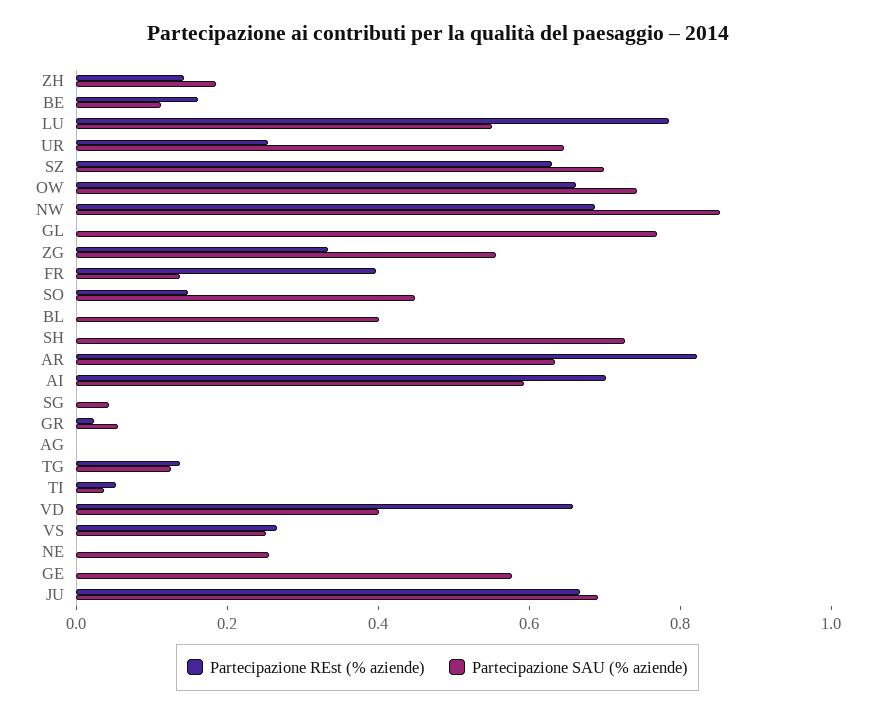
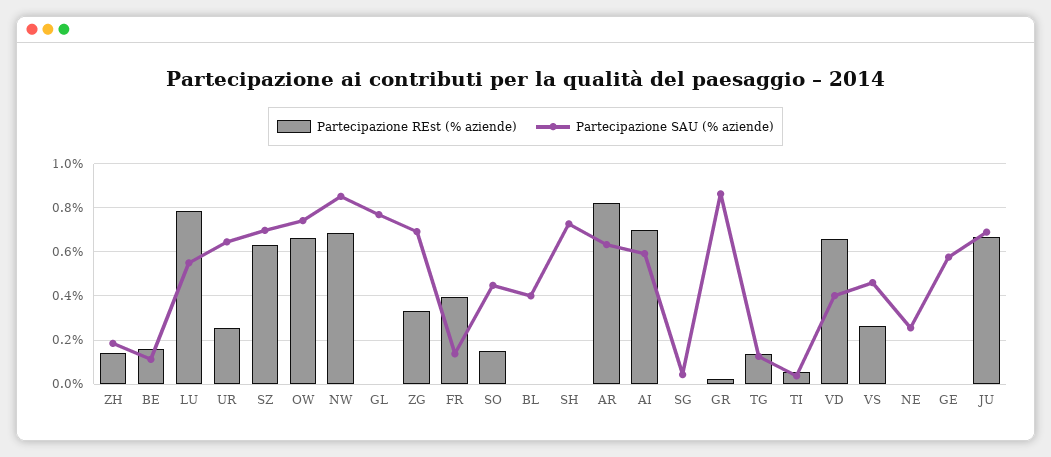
Partecipazione SAU (% aziende), ZG: 0.55 -> 0.7
Partecipazione SAU (% aziende), GR: 0.05 -> 0.85
Partecipazione REst (% aziende), AG: 0 -> none
Partecipazione SAU (% aziende), AG: 0 -> none
Partecipazione SAU (% aziende), VS: 0.25 -> 0.45

